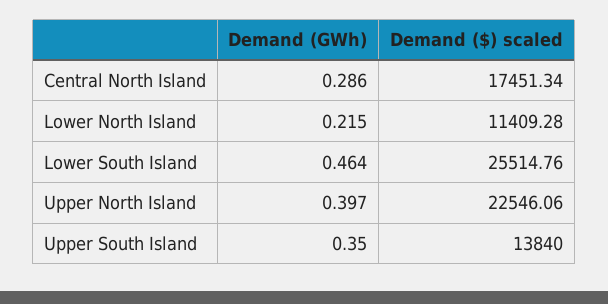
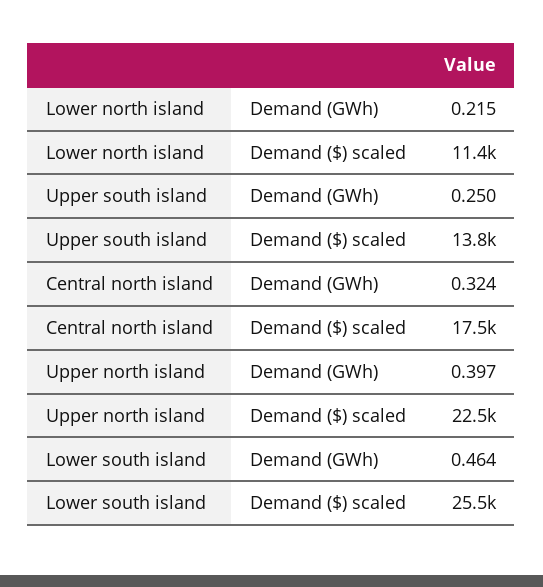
Demand (GWh), Central North Island: 0.286 -> 0.324
Demand (GWh), Upper South Island: 0.35 -> 0.25

